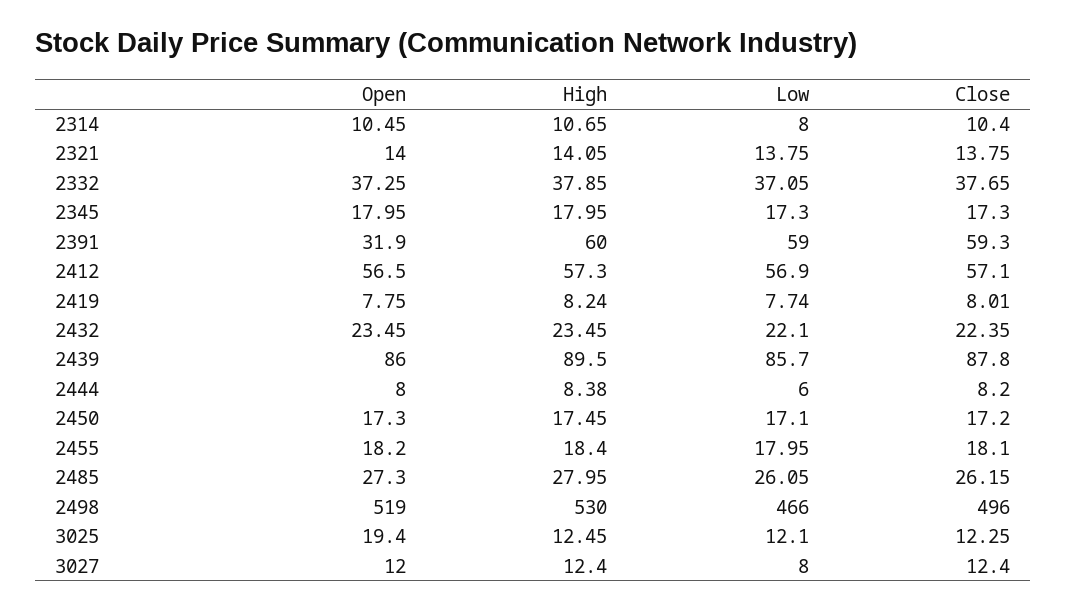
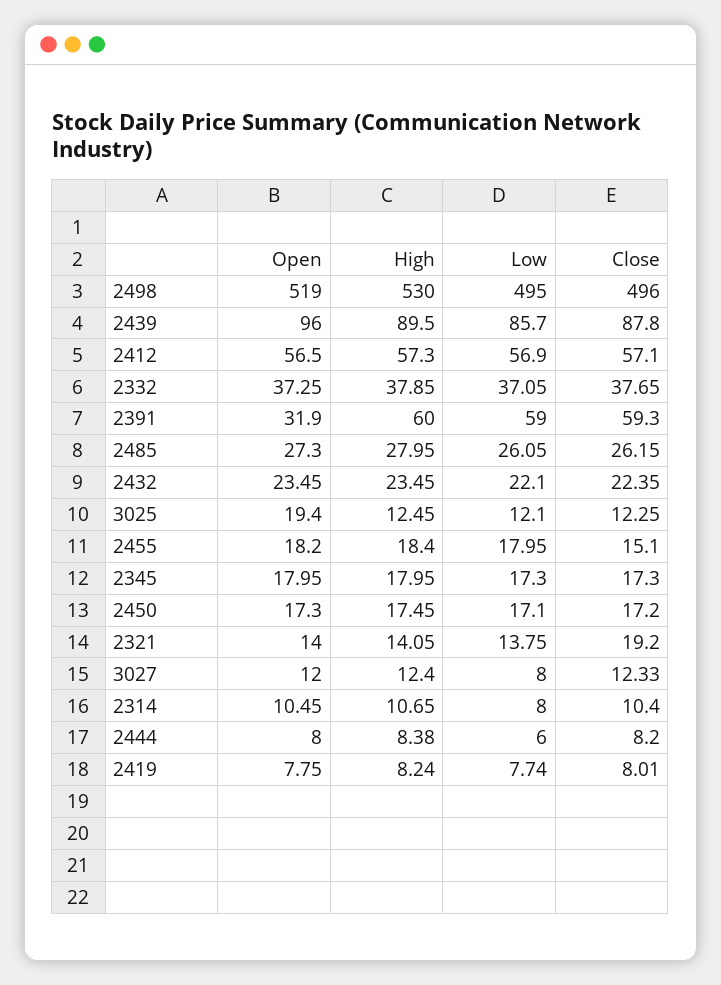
Close, 2321: 13.75 -> 19.2
Open, 2439: 86 -> 96
Close, 2455: 18.1 -> 15.1
Low, 2498: 466 -> 495
Close, 3027: 12.4 -> 12.33

